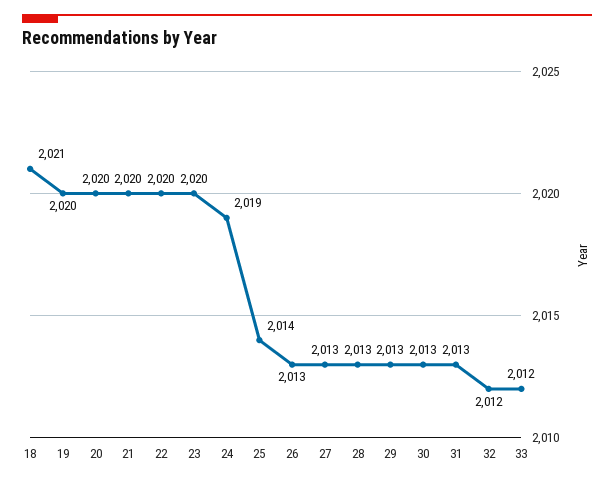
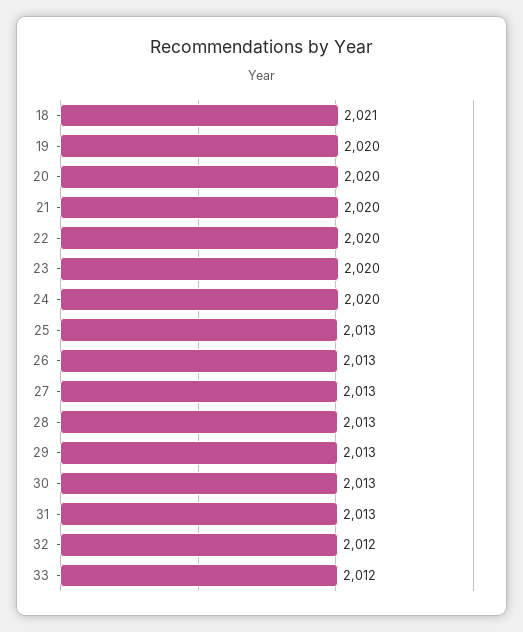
24: 2019 -> 2020
25: 2014 -> 2013

